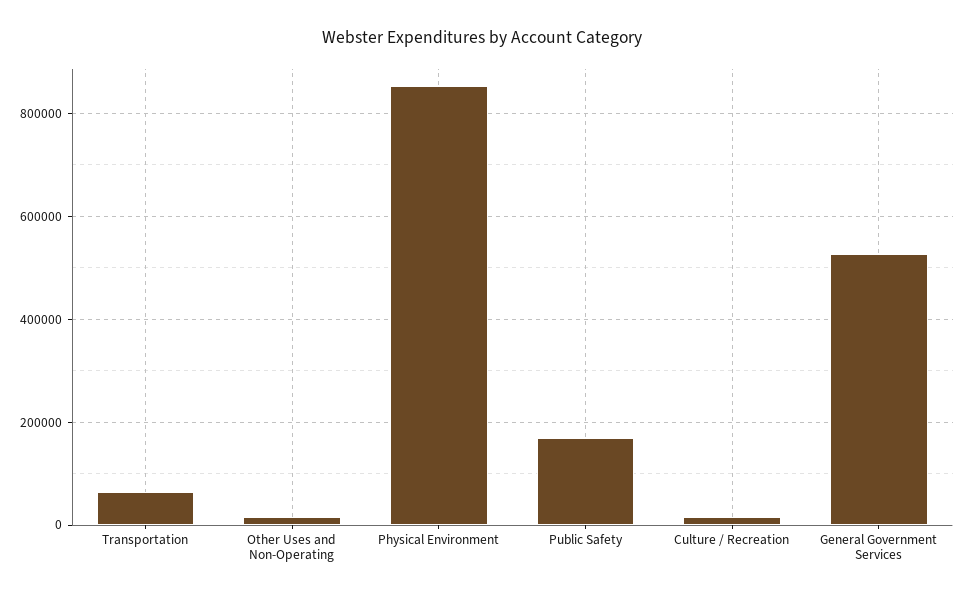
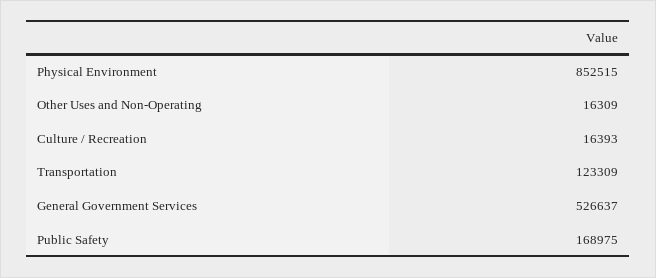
Transportation: 60000 -> 123309

